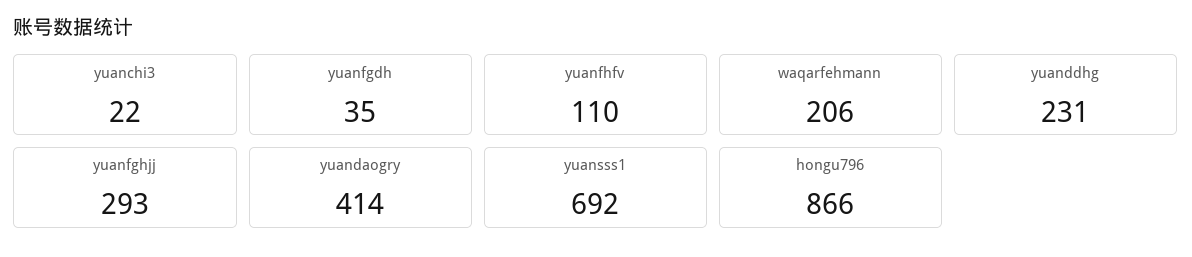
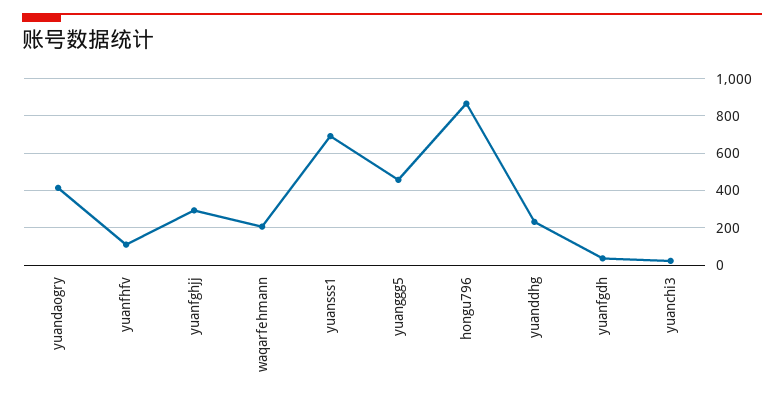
yuanggg5: none -> 450

